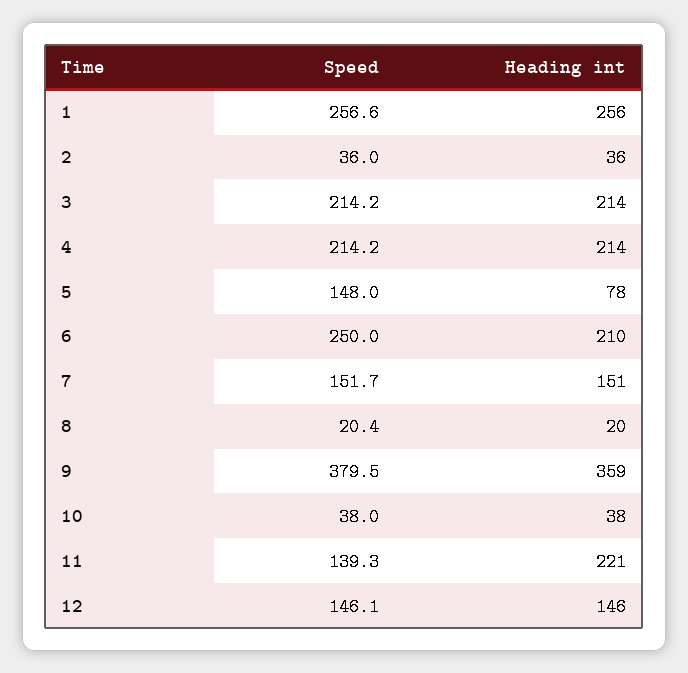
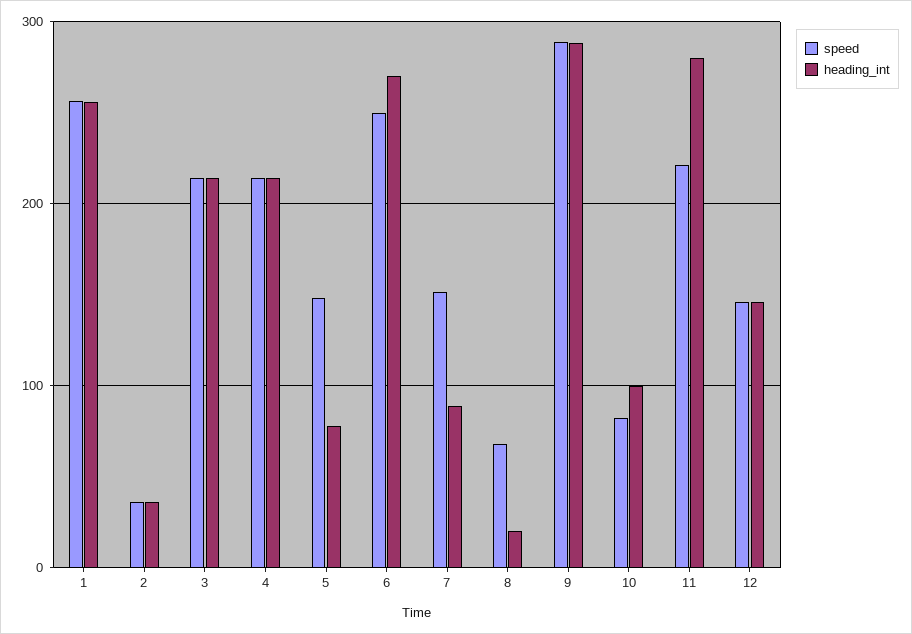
Heading int, 6: 210 -> 270
Heading int, 7: 151 -> 90
Speed, 8: 20.4 -> 70
Speed, 9: 379.5 -> 290
Heading int, 9: 359 -> 290
Speed, 10: 38 -> 80
Heading int, 10: 38 -> 100
Speed, 11: 139.3 -> 220
Heading int, 11: 221 -> 280

